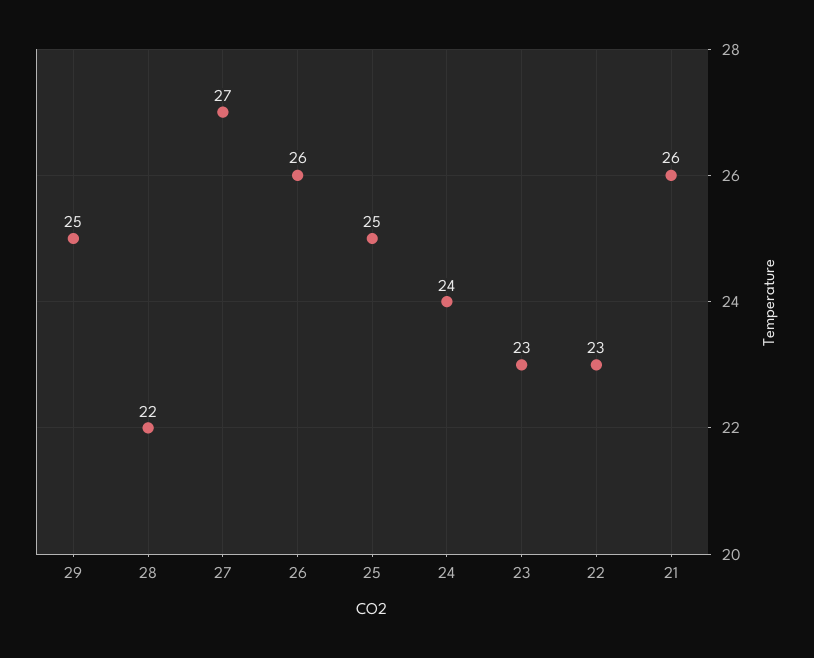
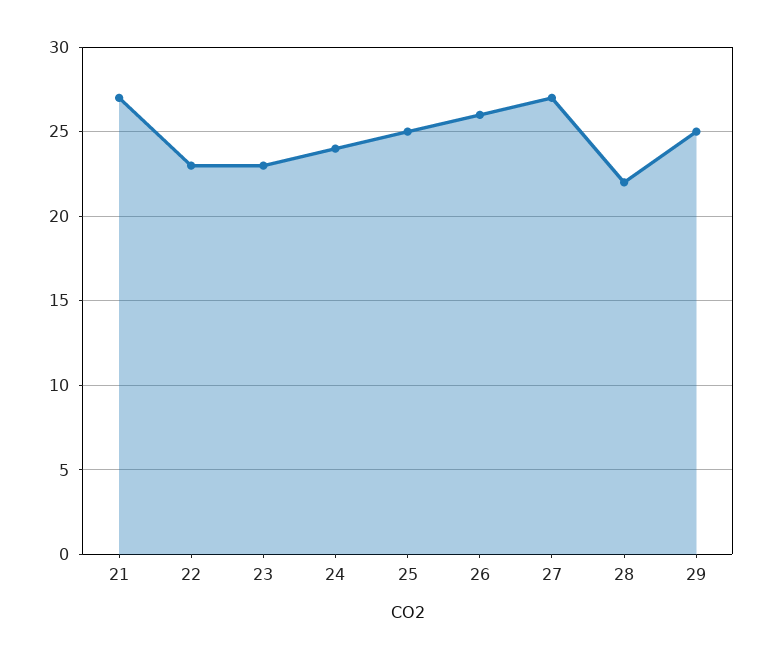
21: 26 -> 27

